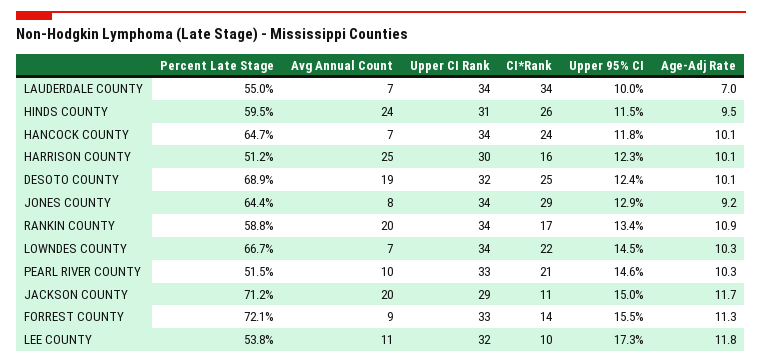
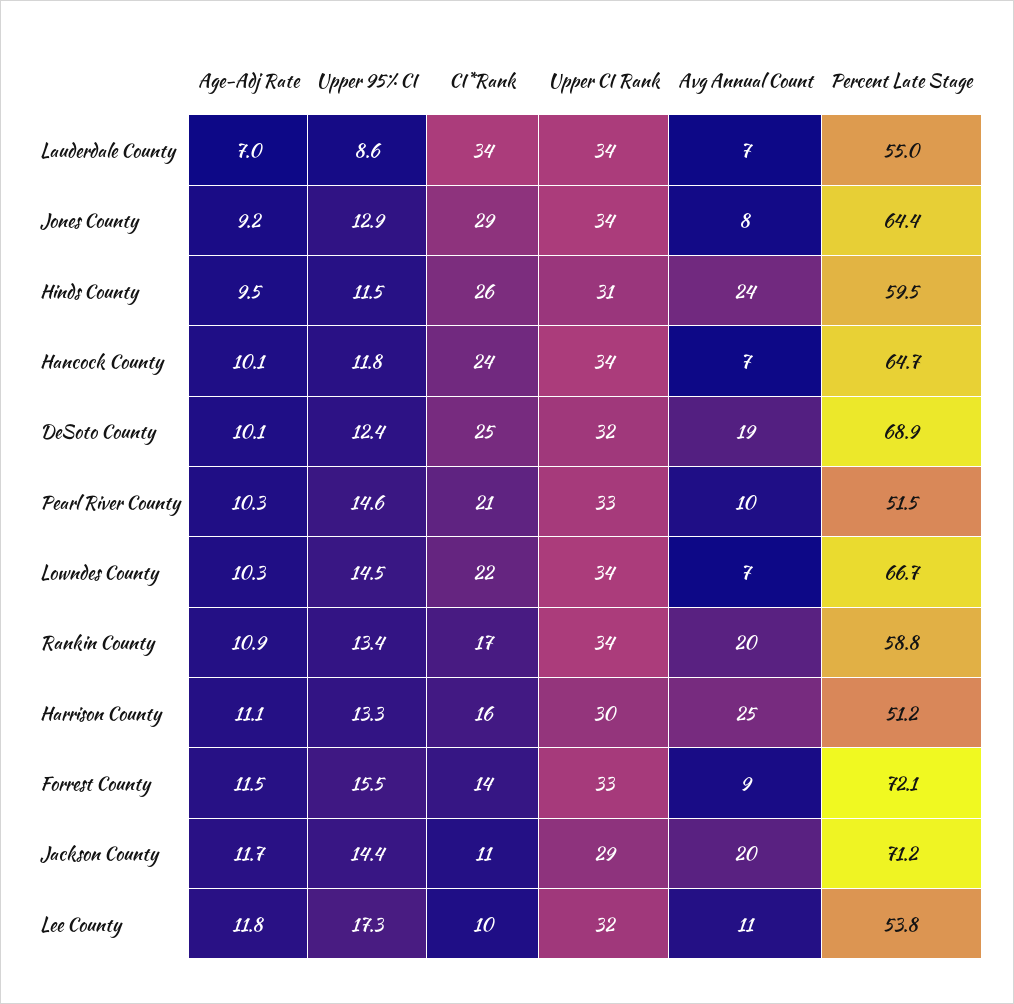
Upper 95% CI, LAUDERDALE COUNTY: 10 -> 8.6
Upper 95% CI, HARRISON COUNTY: 12.3 -> 13.3
Age-Adj Rate, HARRISON COUNTY: 10.1 -> 11.1
Upper 95% CI, JACKSON COUNTY: 15 -> 14.4
Age-Adj Rate, FORREST COUNTY: 11.3 -> 11.5

